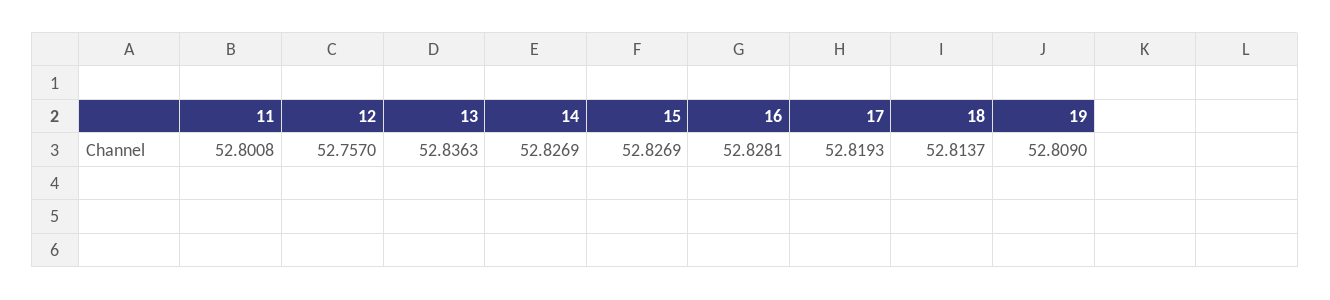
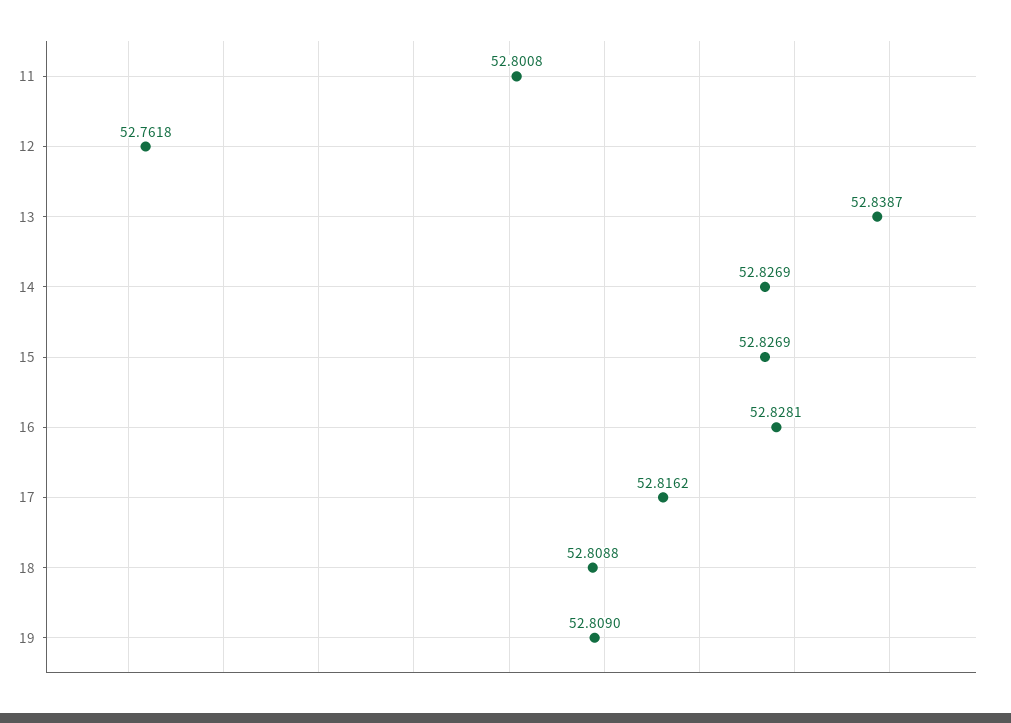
12: 52.757 -> 52.7618
13: 52.8363 -> 52.8387
17: 52.8193 -> 52.8162
18: 52.8137 -> 52.8088

